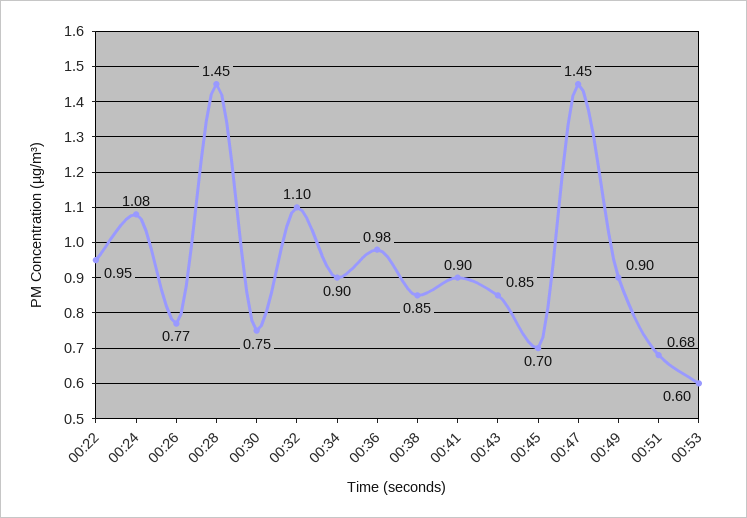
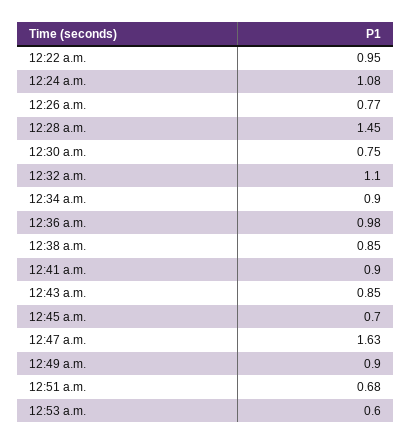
00:47: 1.45 -> 1.63

